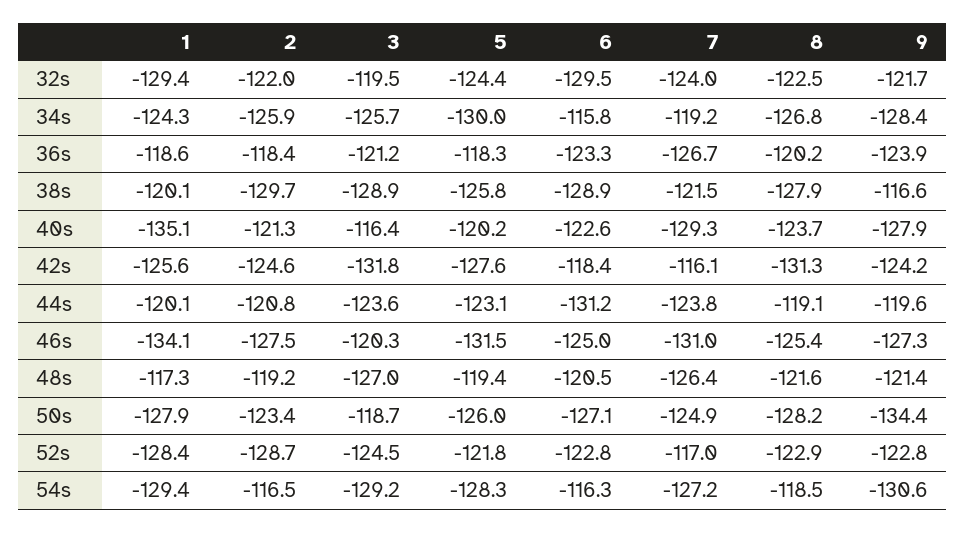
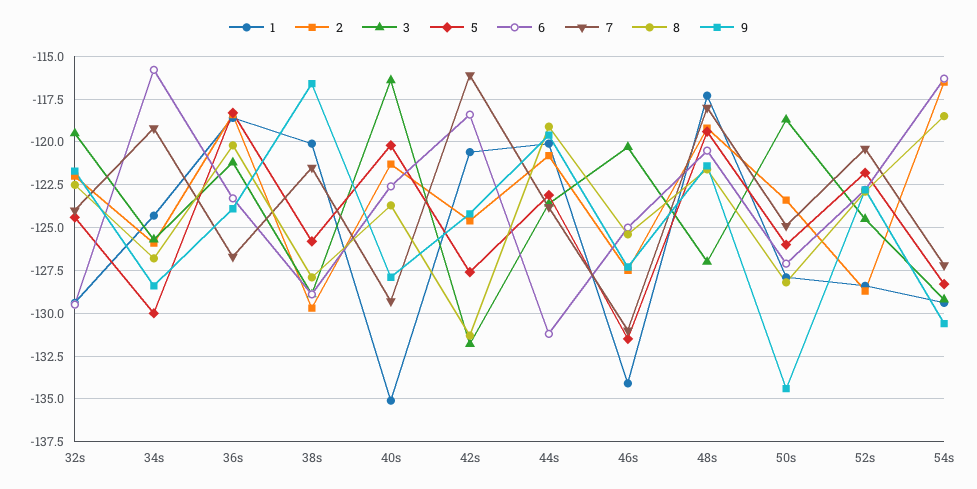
1, 42s: -125.6 -> -120.5
7, 48s: -126.4 -> -118
7, 52s: -117 -> -120.5

